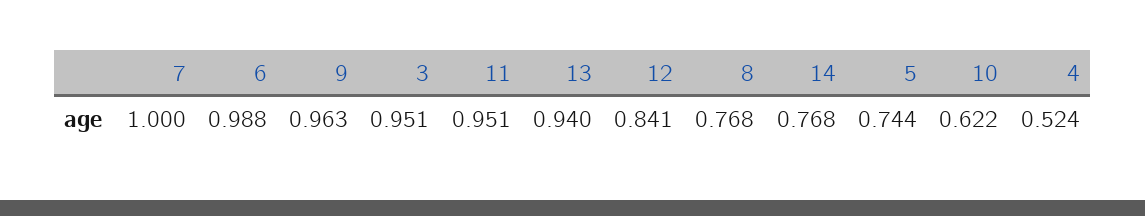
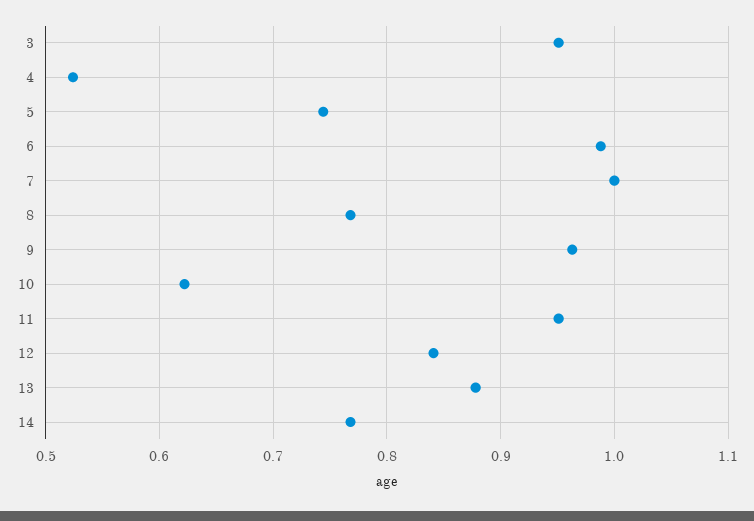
13: 0.94 -> 0.88

